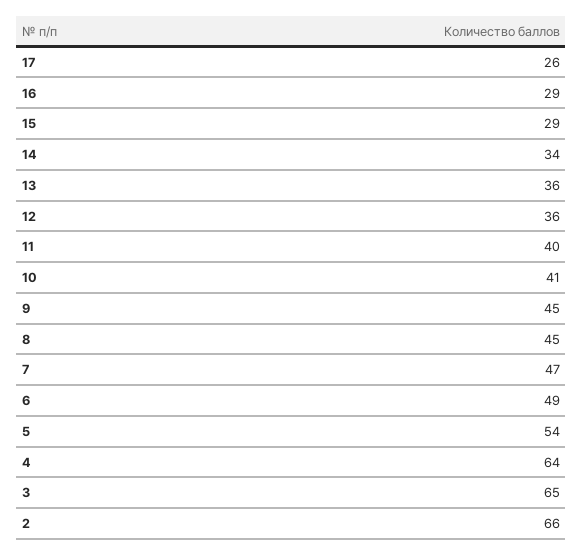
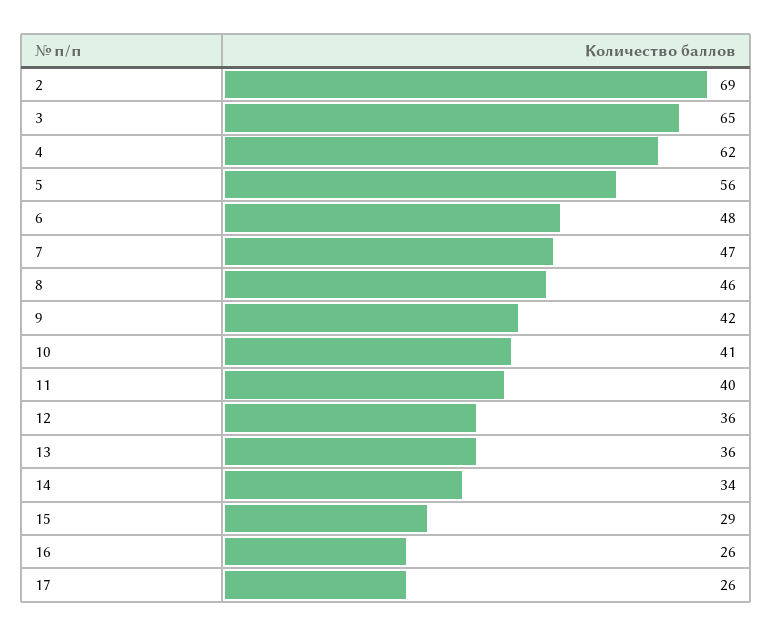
16: 29 -> 26
9: 45 -> 42
8: 45 -> 46
6: 49 -> 48
5: 54 -> 56
4: 64 -> 62
2: 66 -> 69

